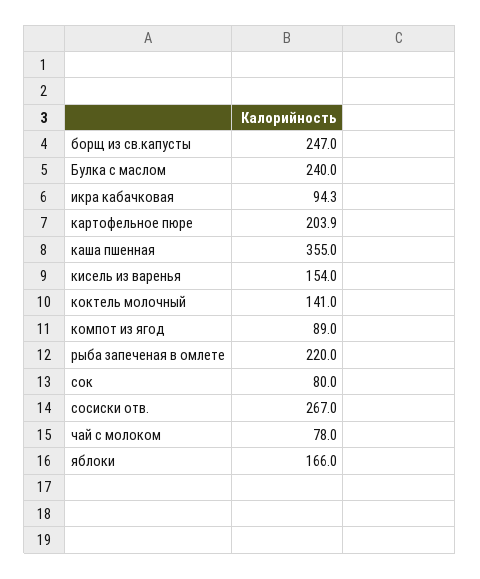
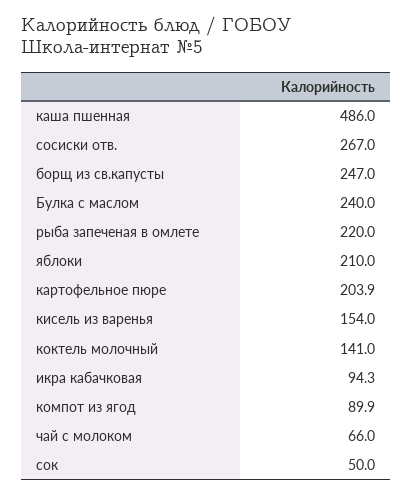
каша пшенная: 355 -> 486
компот из ягод: 89 -> 89.9
сок: 80 -> 50
чай с молоком: 78 -> 66
яблоки: 166 -> 210

